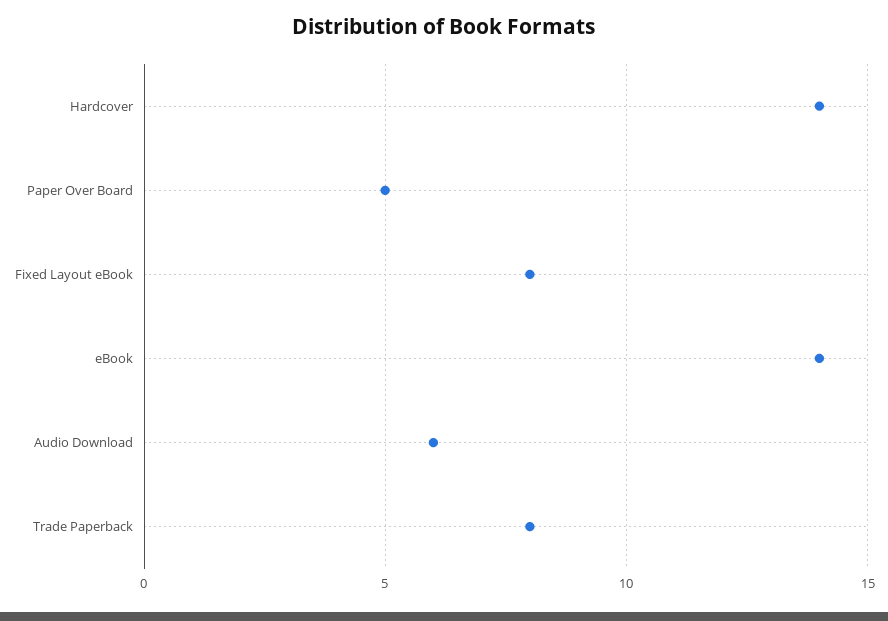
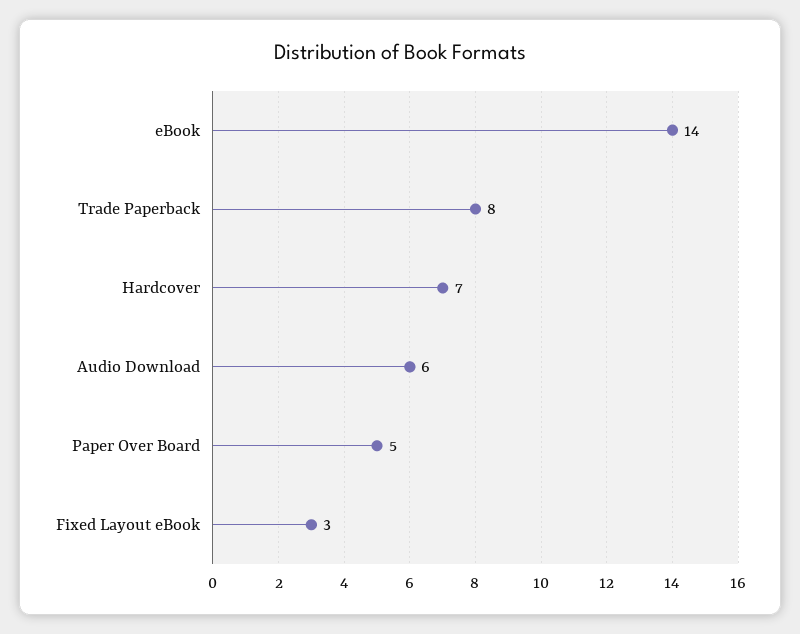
Hardcover: 14 -> 7
Fixed Layout eBook: 8 -> 3

